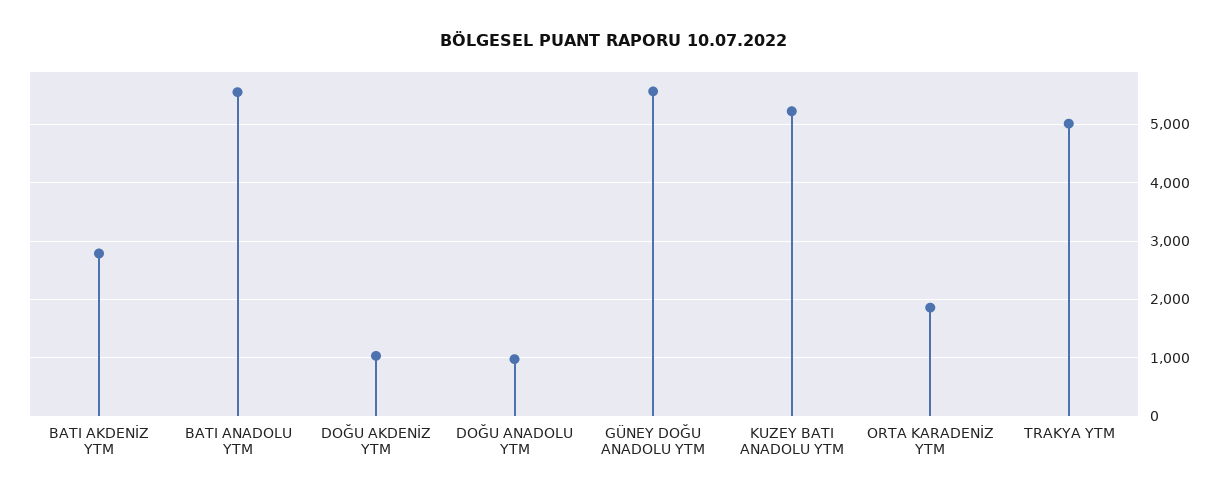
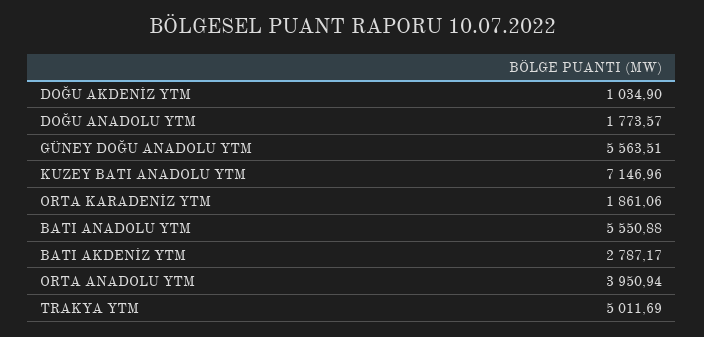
DOĞU ANADOLU YTM: 1000 -> 1773.57
KUZEY BATI ANADOLU YTM: 5200 -> 7146.96
ORTA ANADOLU YTM: none -> 3950.94

